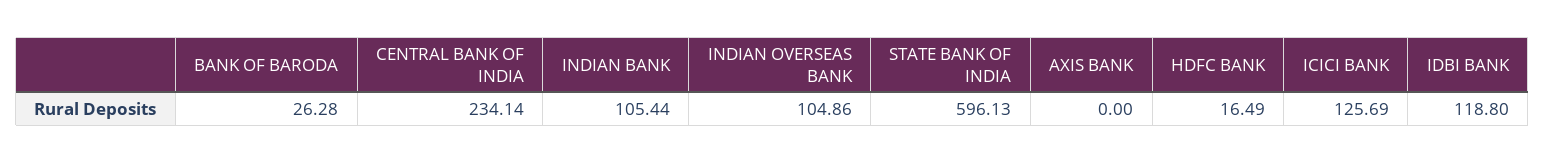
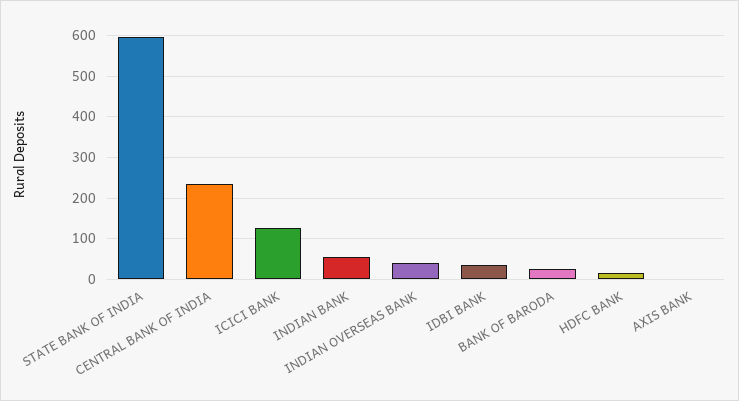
INDIAN BANK: 105.44 -> 60
INDIAN OVERSEAS BANK: 104.86 -> 40
IDBI BANK: 118.8 -> 40

